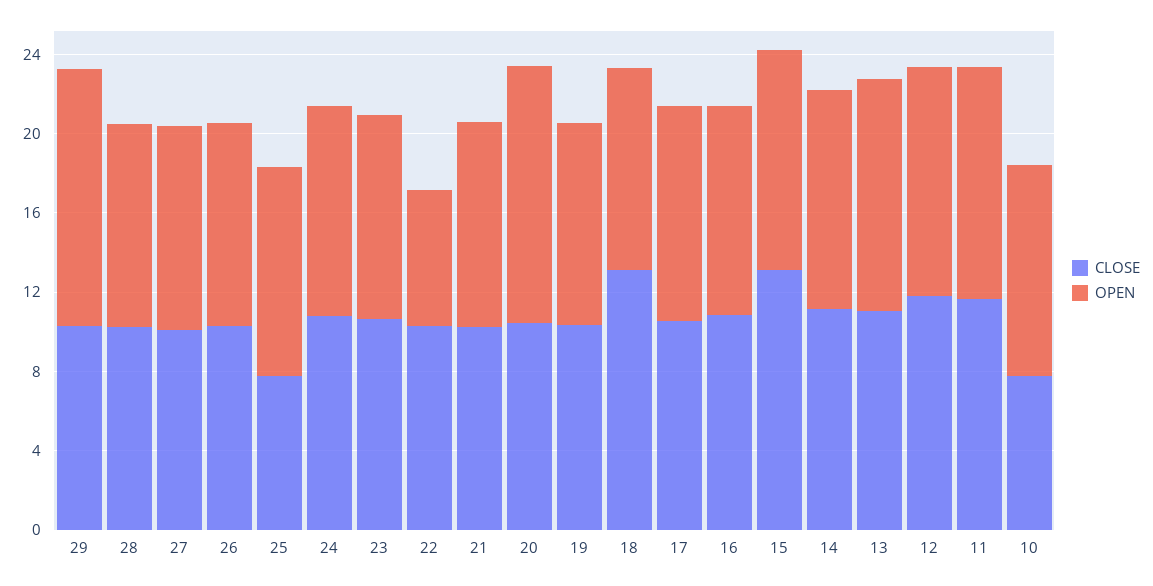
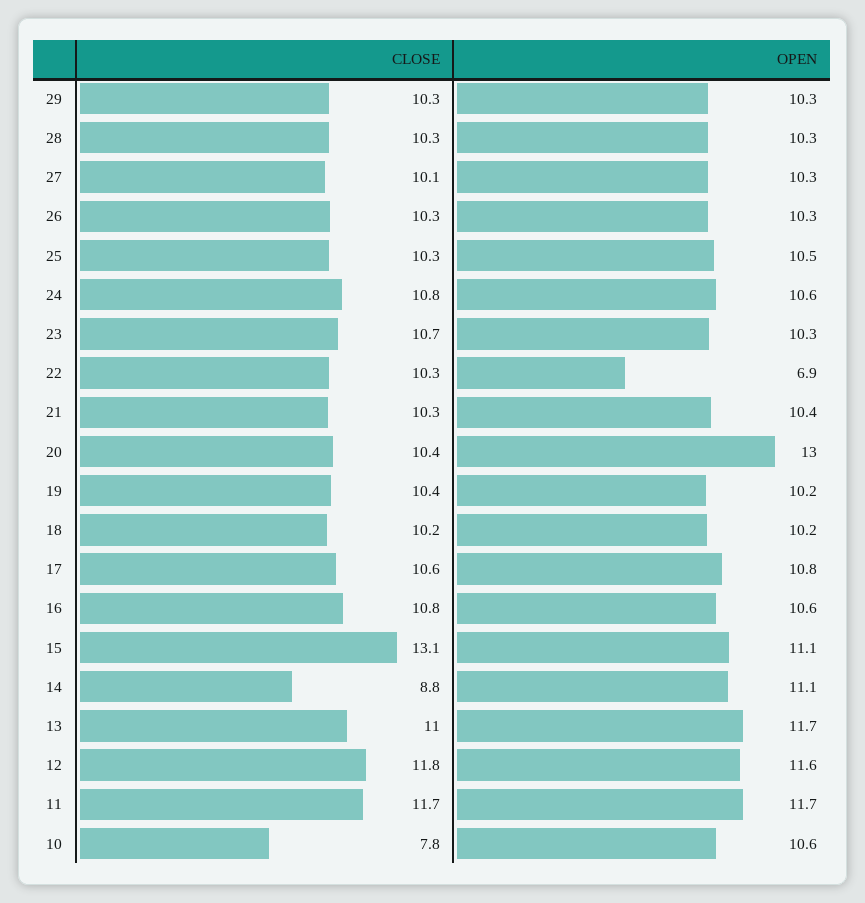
OPEN, 29: 13 -> 10.3
CLOSE, 25: 8 -> 10.3
CLOSE, 18: 13 -> 10.2
CLOSE, 14: 11 -> 8.8

